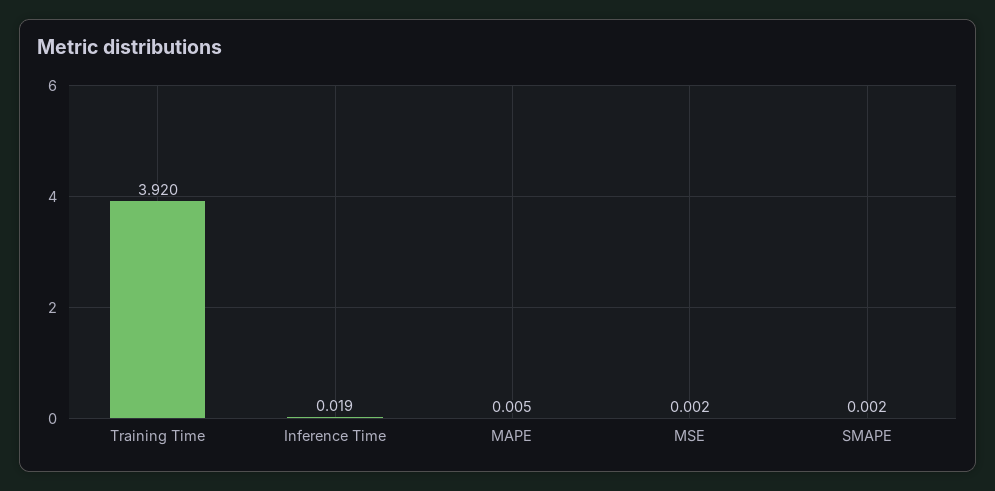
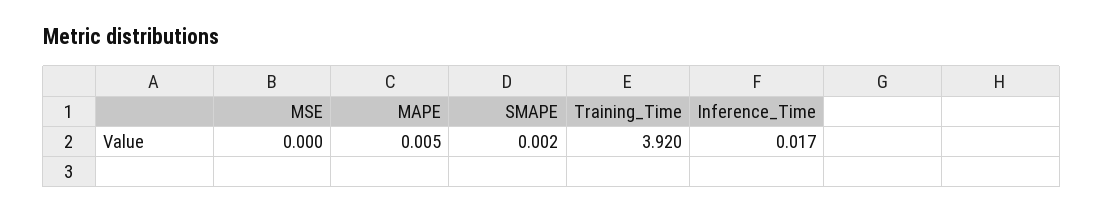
Inference Time: 0.019 -> 0.017
MSE: 0.002 -> 0

